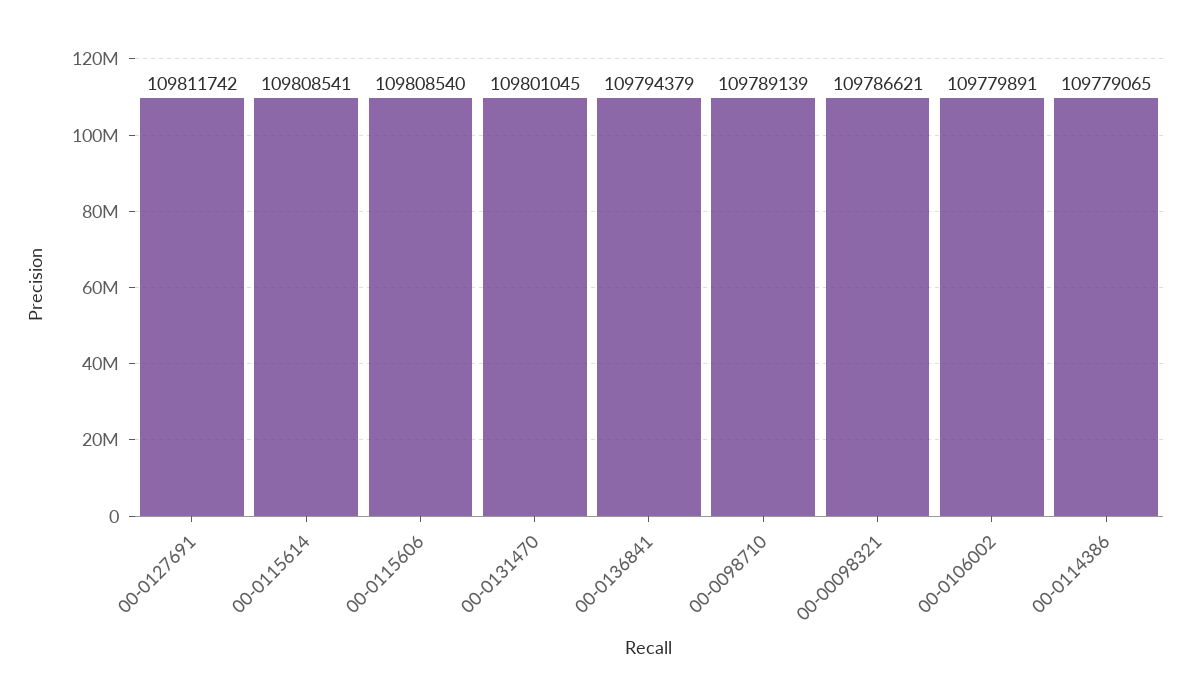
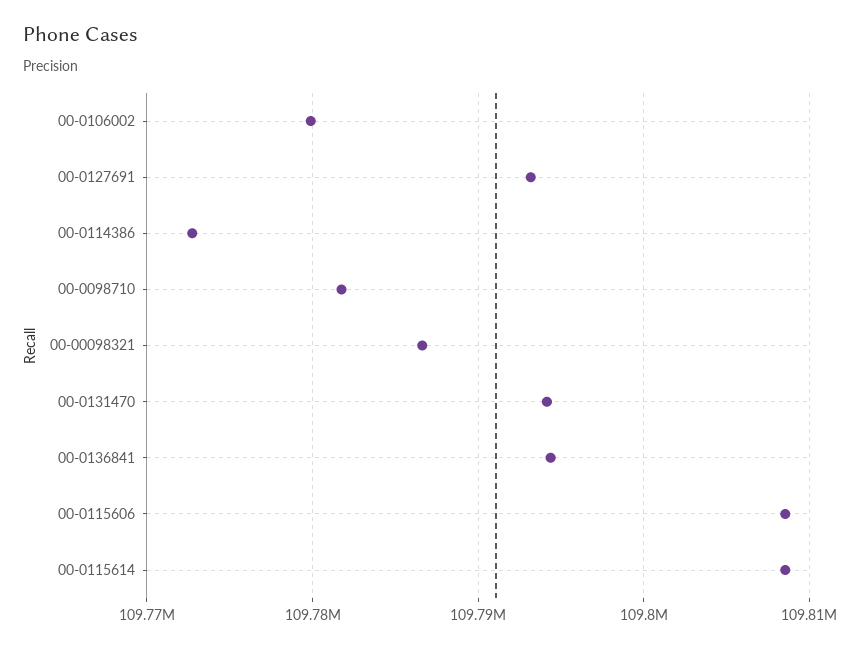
00-0127691: 109811742 -> 109793000
00-0131470: 109801045 -> 109794000
00-0098710: 109789139 -> 109782000
00-0114386: 109779065 -> 109773000

